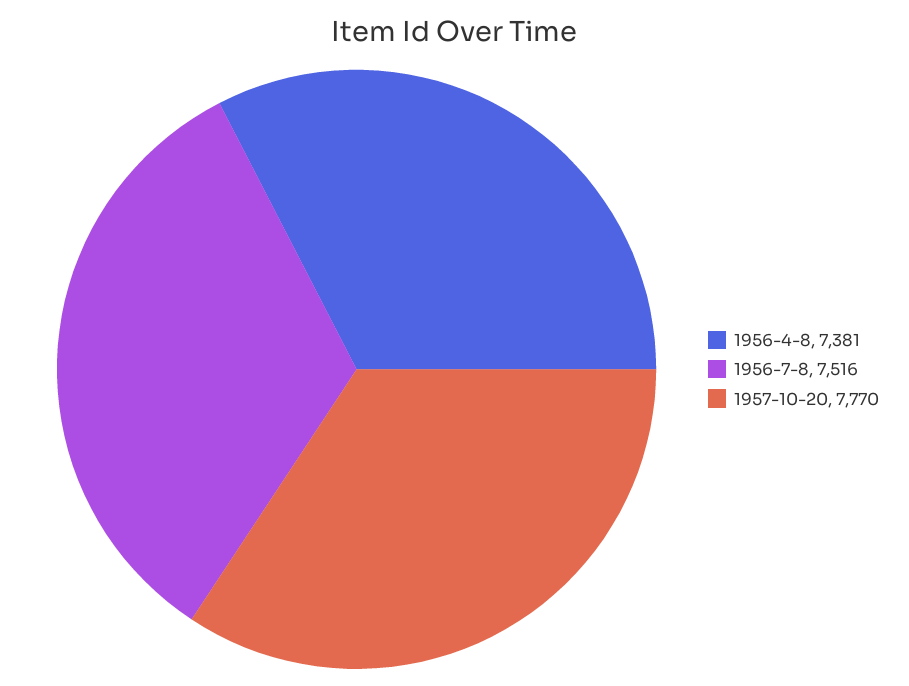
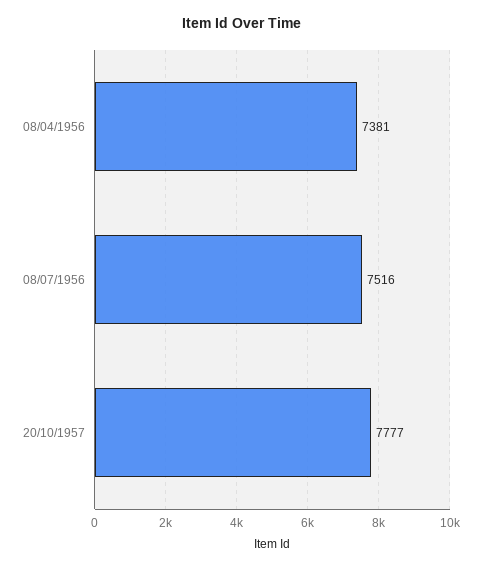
1957-10-20: 7770 -> 7777

